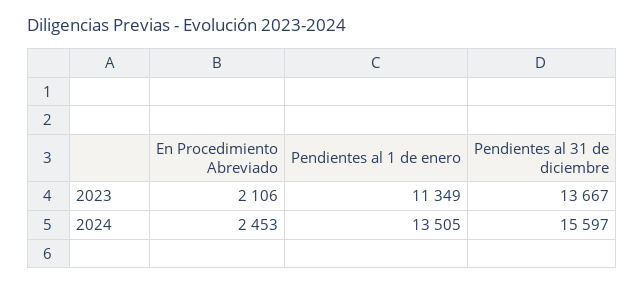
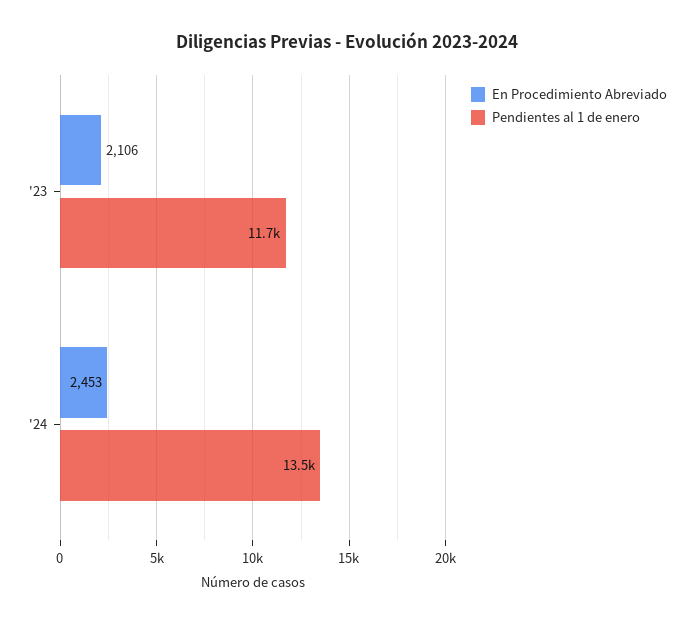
Pendientes al 1 de enero, 2023: 11349 -> 11700
Pendientes al 31 de diciembre, 2023: 13667 -> none
Pendientes al 31 de diciembre, 2024: 15597 -> none

